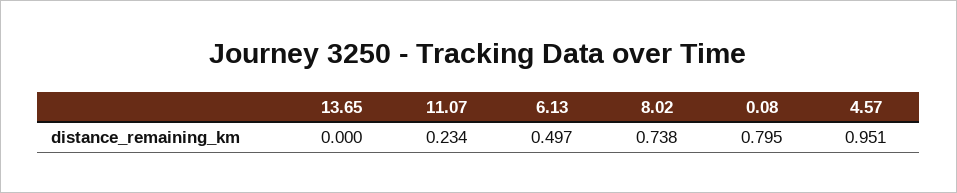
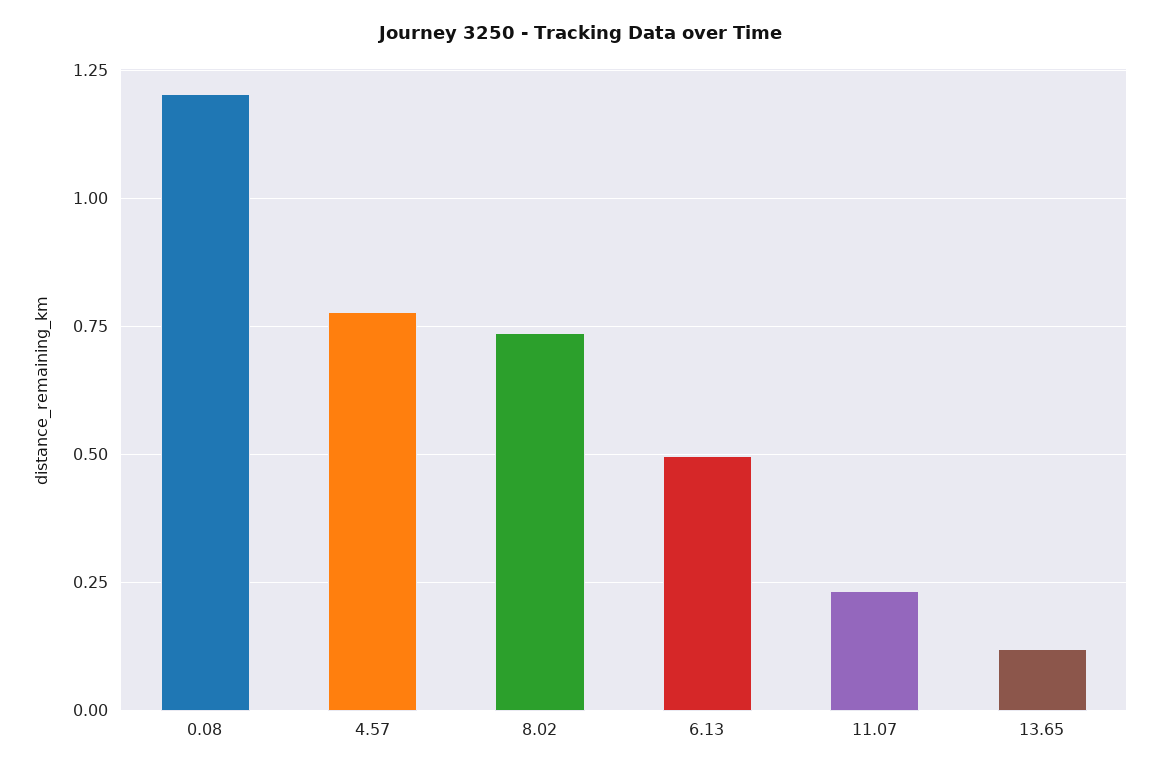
13.65: 0 -> 0.125
0.08: 0.795 -> 1.2
4.57: 0.951 -> 0.775

